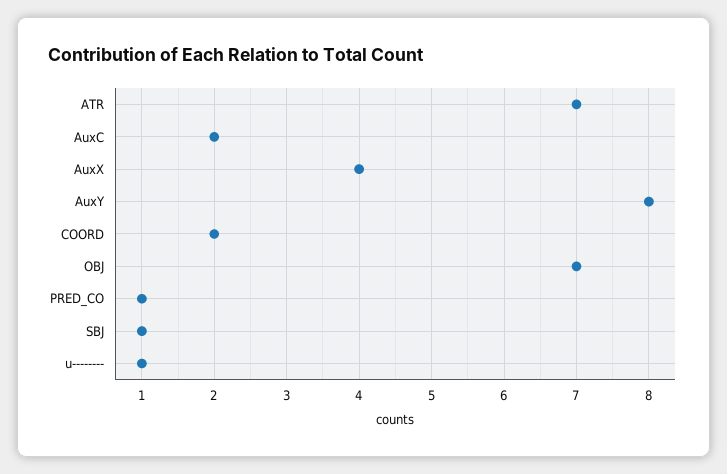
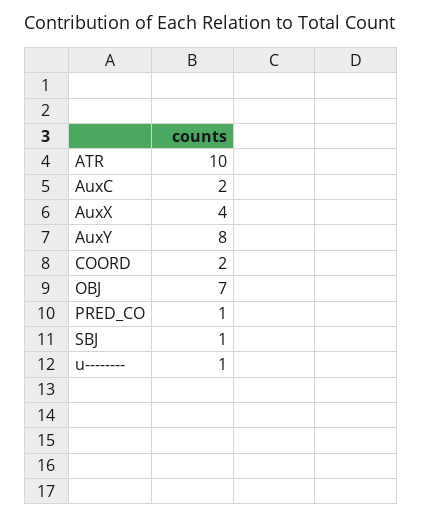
ATR: 7 -> 10

